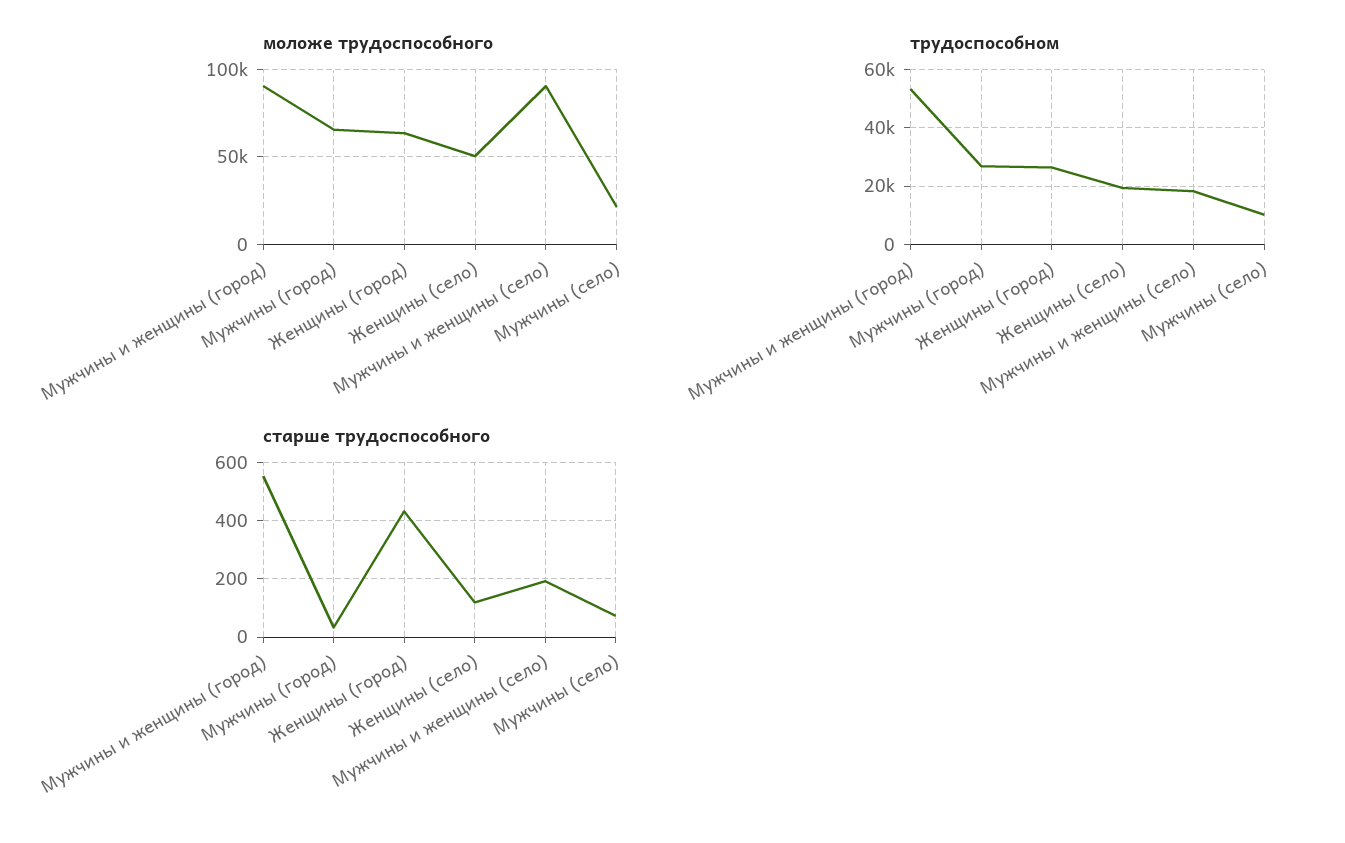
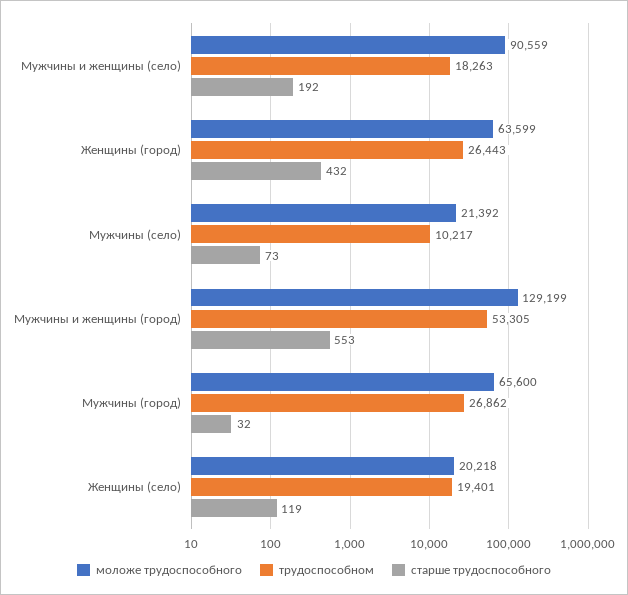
моложе трудоспособного, Мужчины и женщины (город): 90000 -> 129199
моложе трудоспособного, Женщины (село): 50000 -> 20218

